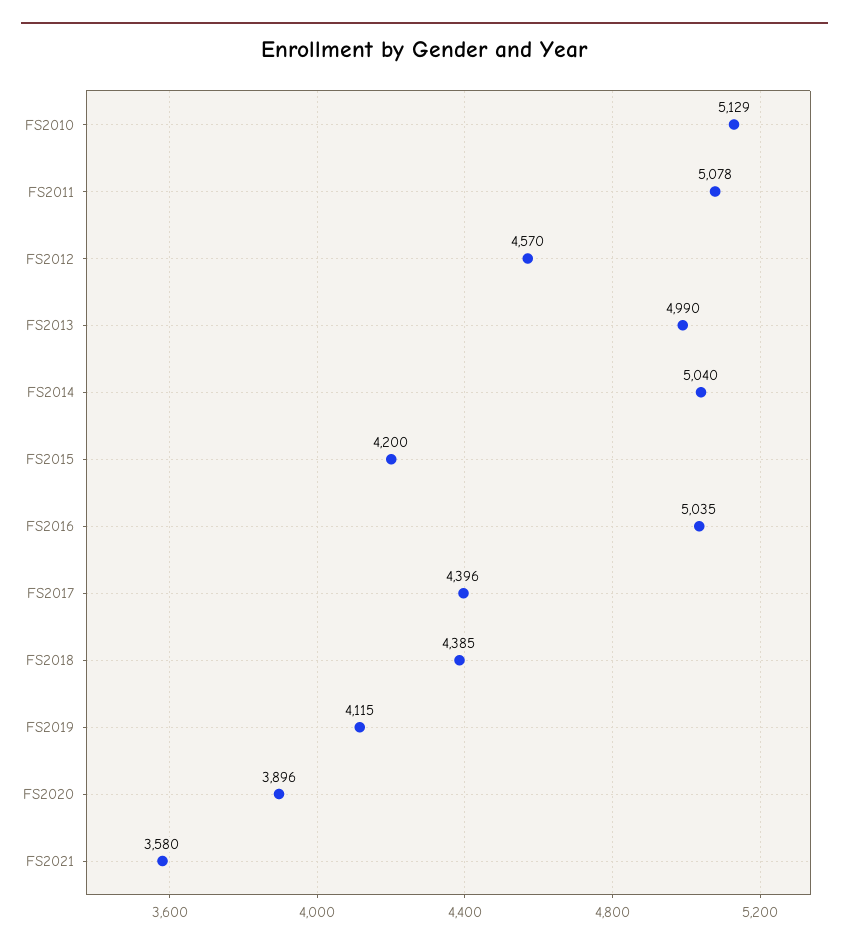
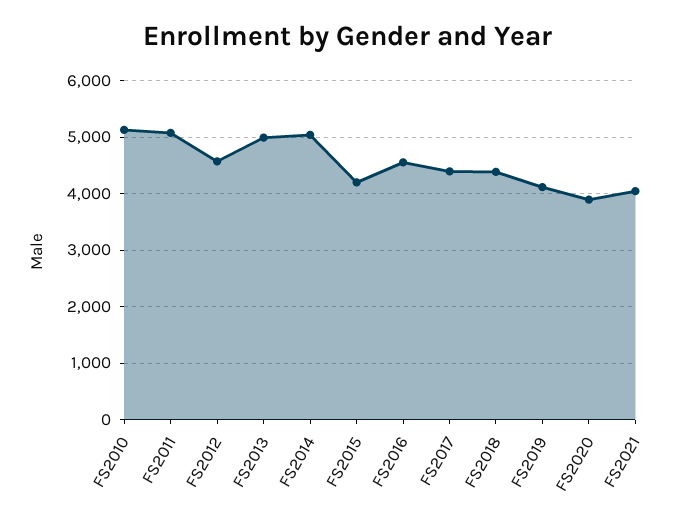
FS2016: 5035 -> 4600
FS2021: 3580 -> 4000

